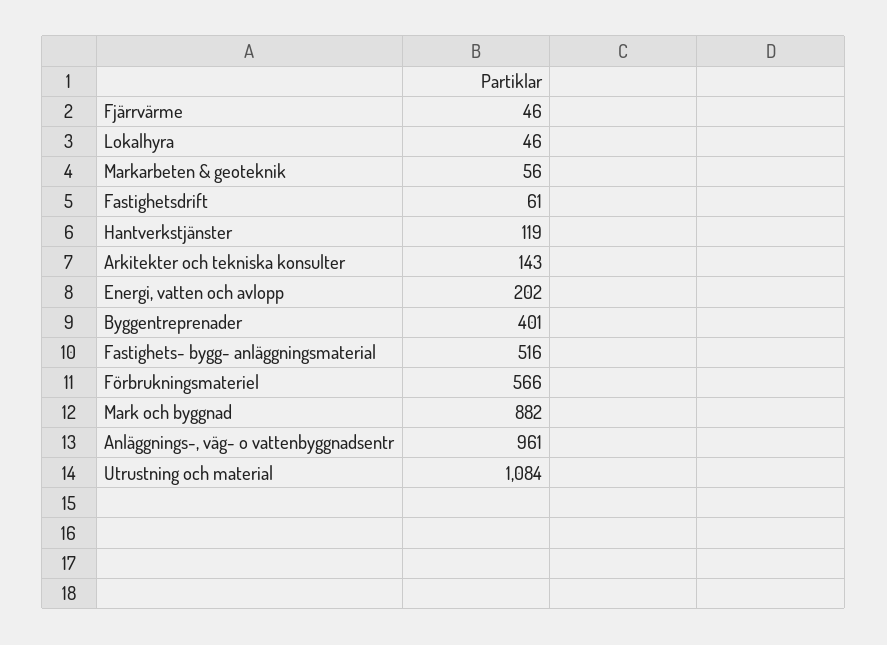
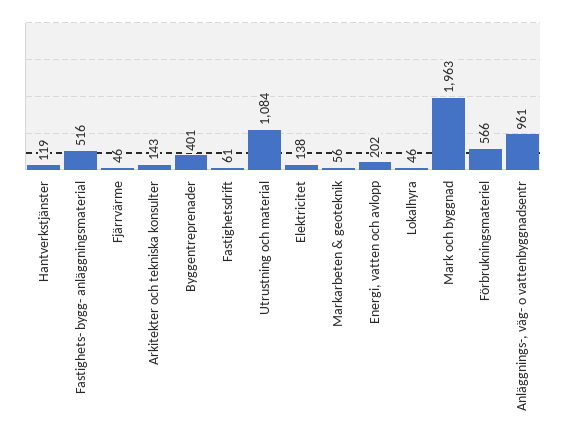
Mark och byggnad: 882 -> 1963
Elektricitet: none -> 138

